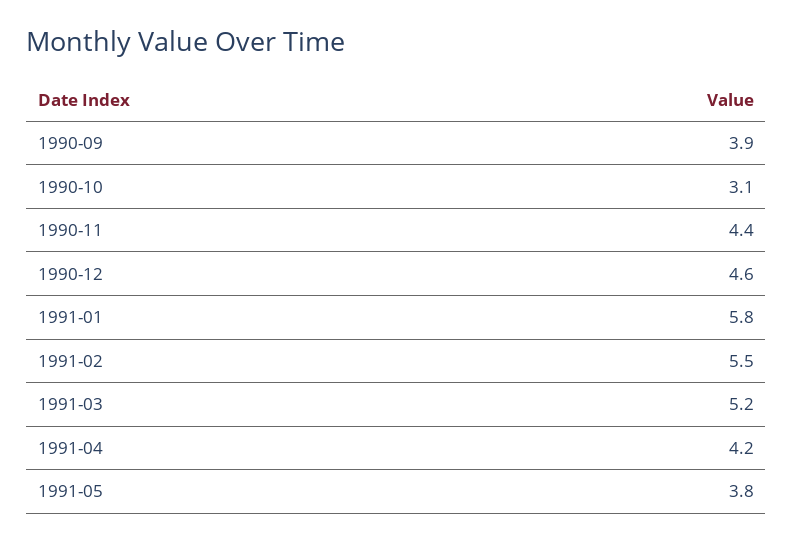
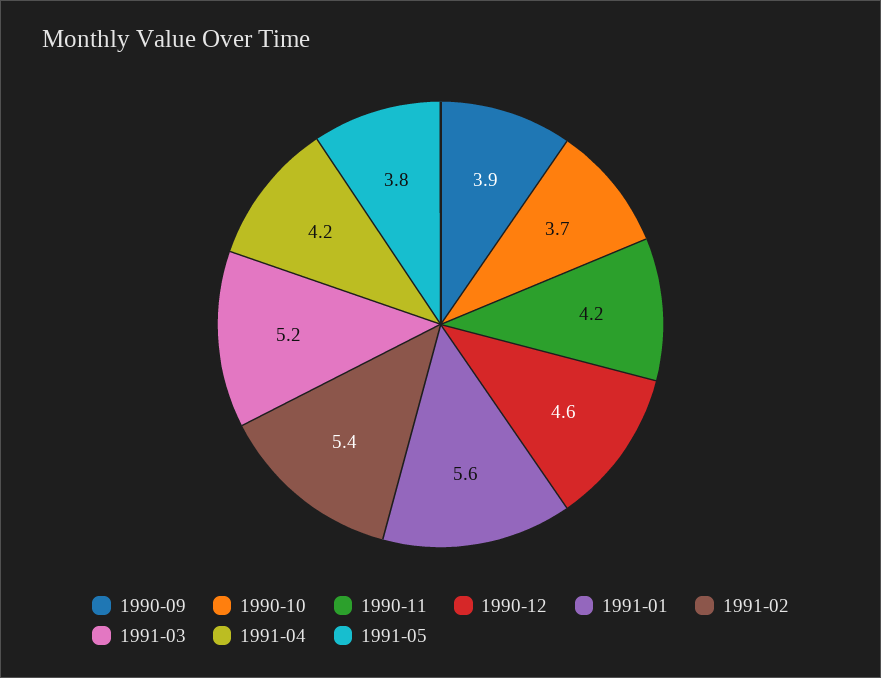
1990-10: 3.1 -> 3.7
1990-11: 4.4 -> 4.2
1991-01: 5.8 -> 5.6
1991-02: 5.5 -> 5.4

